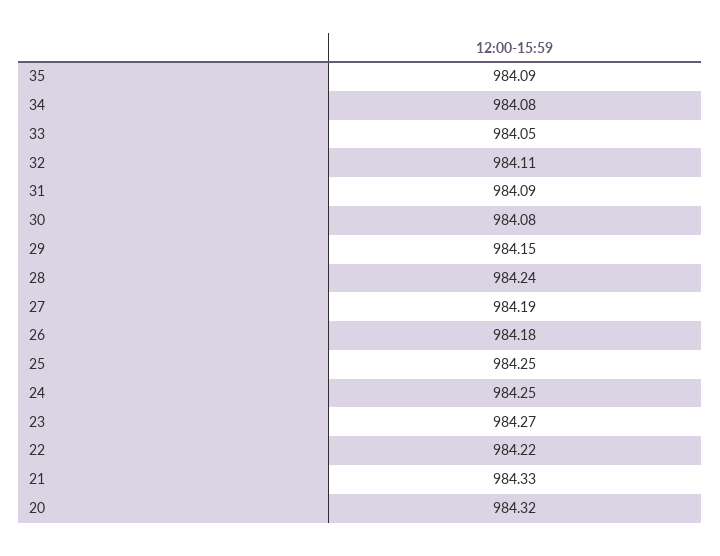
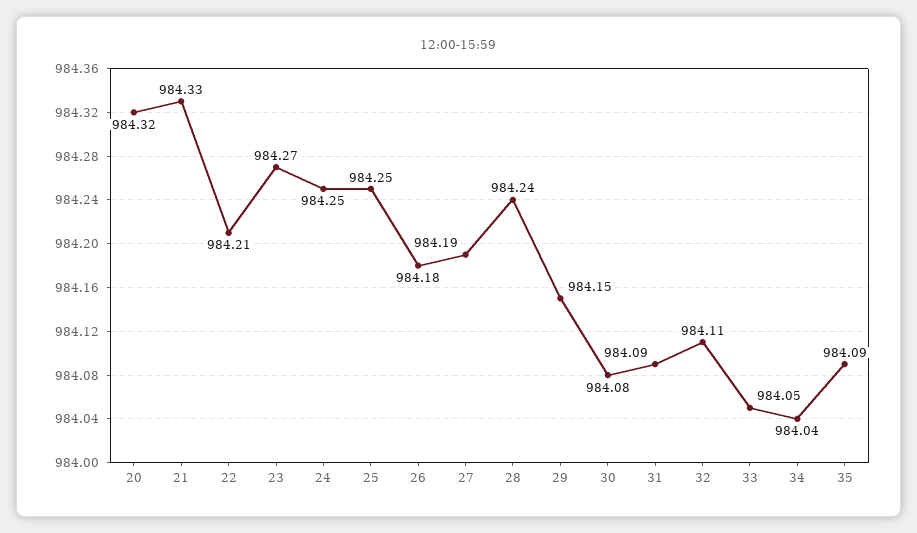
34: 984.08 -> 984.04
22: 984.22 -> 984.21

